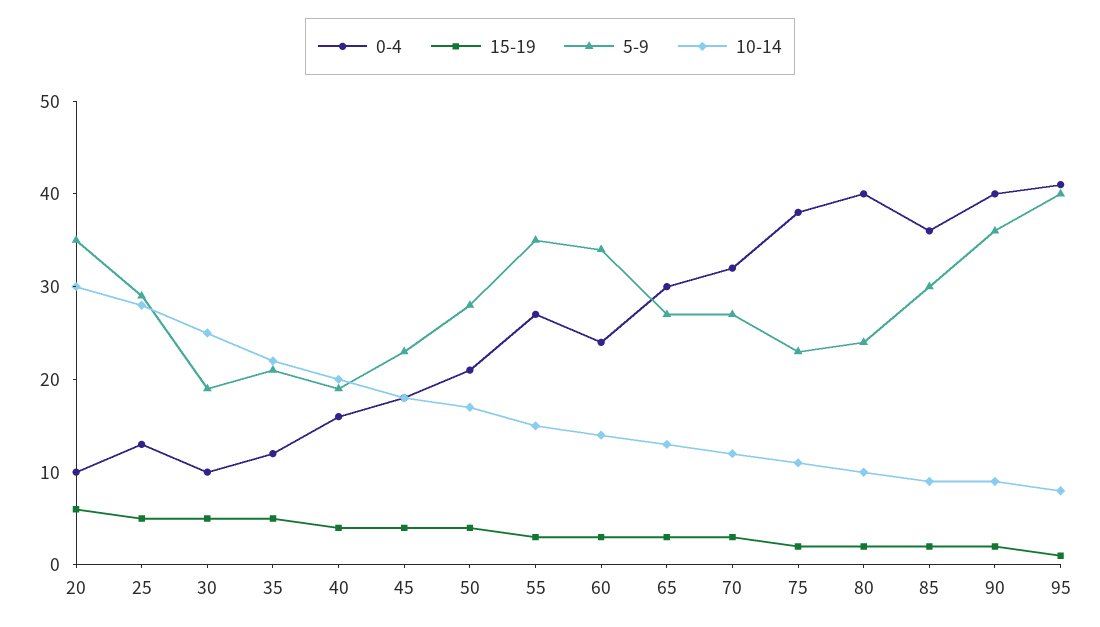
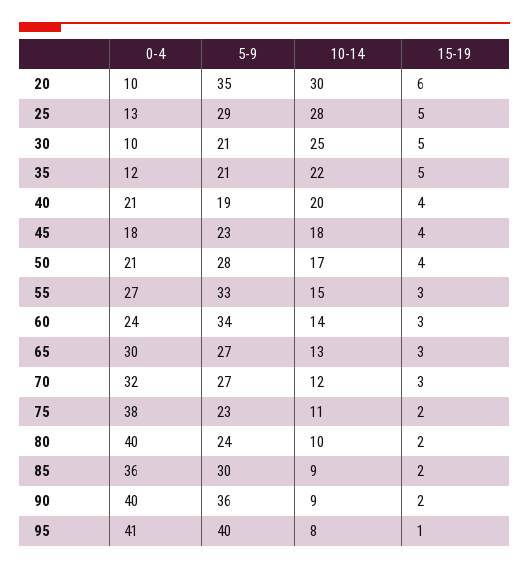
5-9, 30: 19 -> 21
0-4, 40: 16 -> 21
5-9, 55: 35 -> 33

